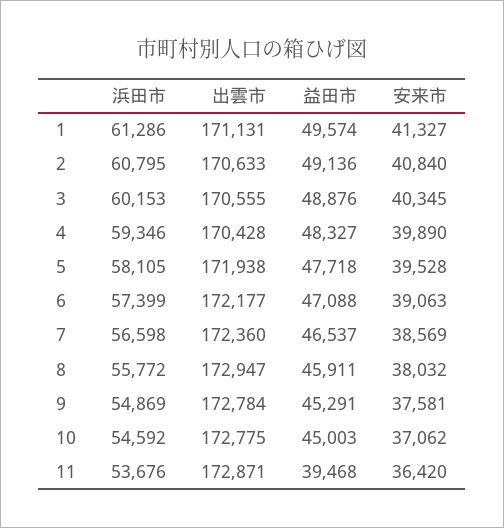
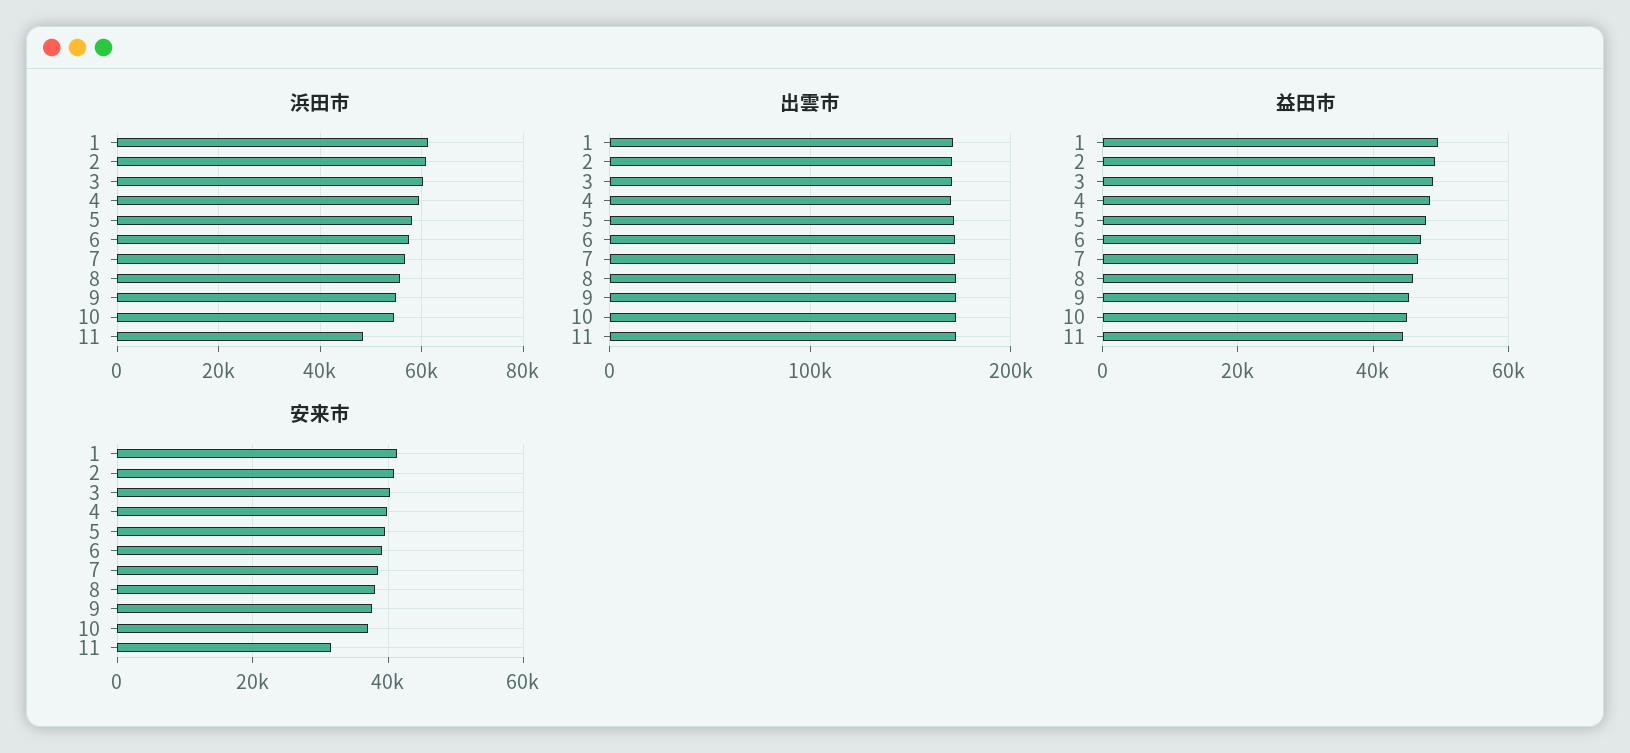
浜田市, 11: 53676 -> 48000
益田市, 11: 39468 -> 44000
安来市, 11: 36420 -> 32000

